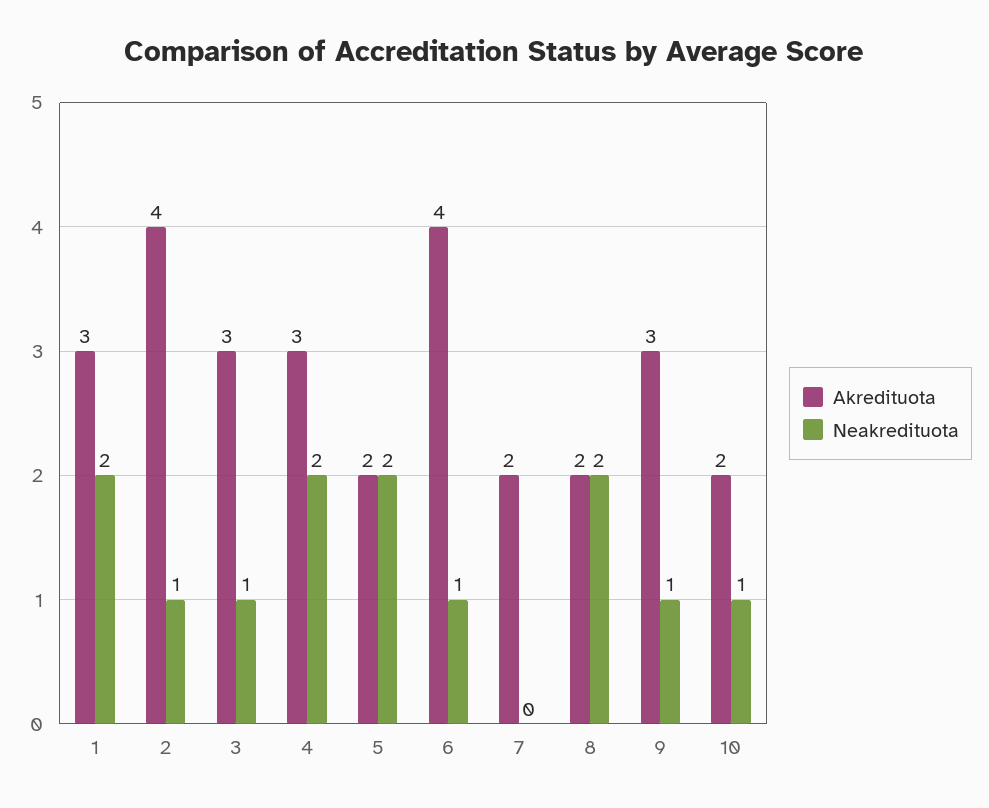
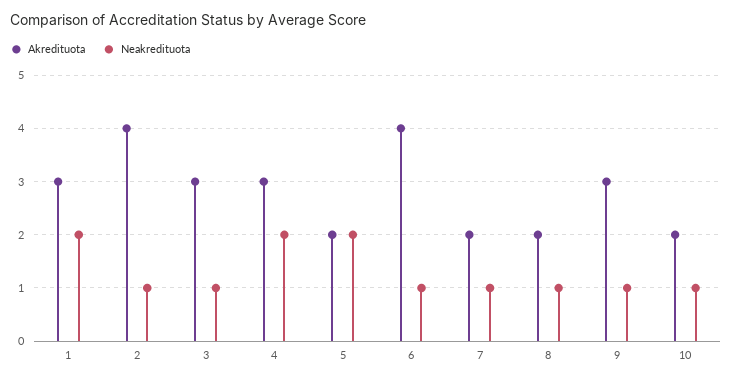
Neakredituota, 7: 0 -> 1
Neakredituota, 8: 2 -> 1

